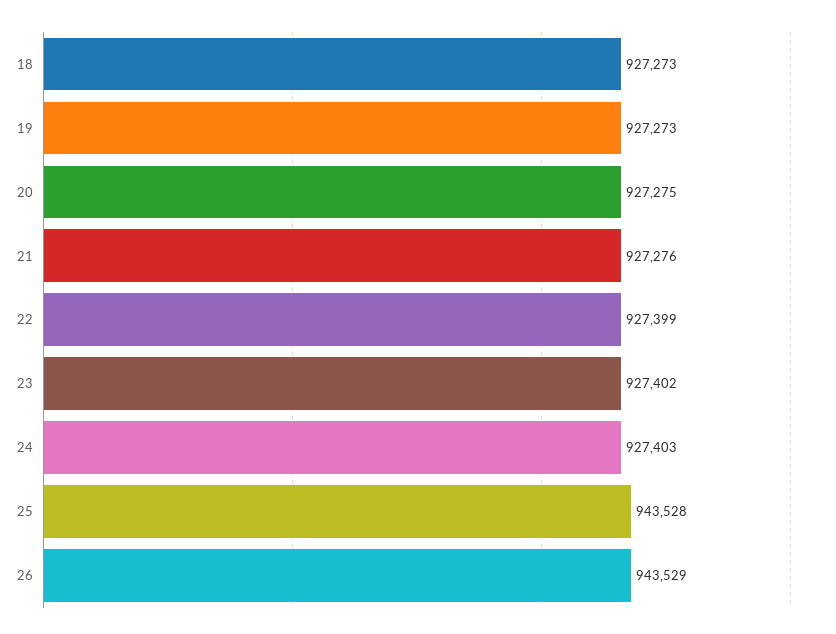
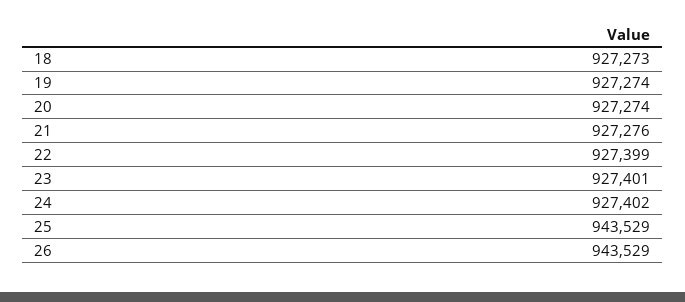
19: 927273 -> 927274
20: 927275 -> 927274
23: 927402 -> 927401
24: 927403 -> 927402
25: 943528 -> 943529

